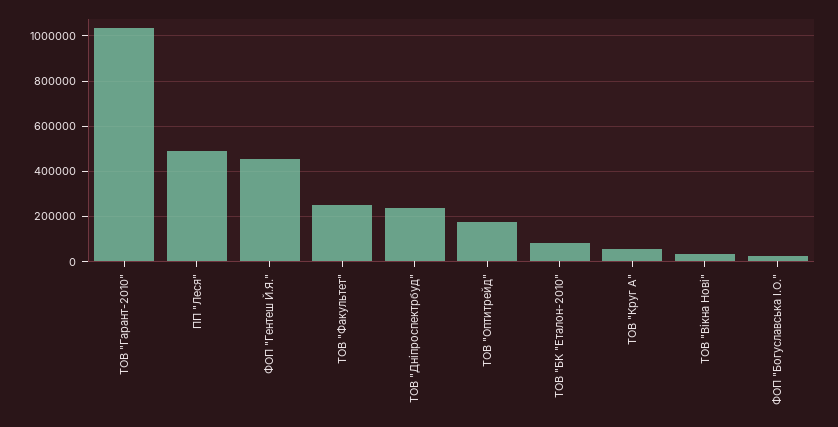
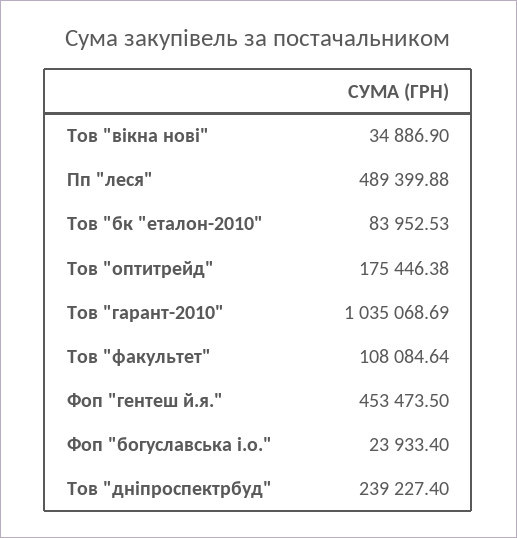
ТОВ "Факультет": 250000 -> 108084.64
ТОВ "Круг А": 50000 -> none

